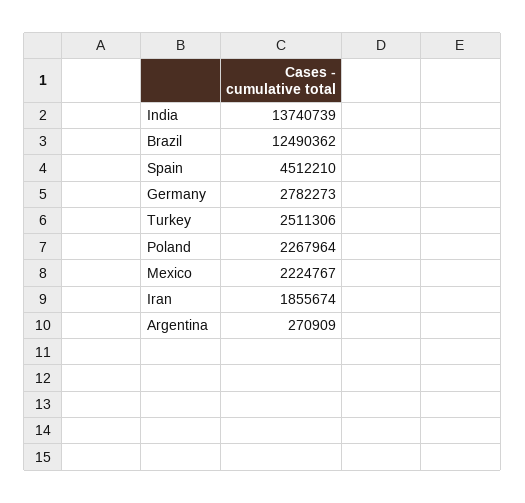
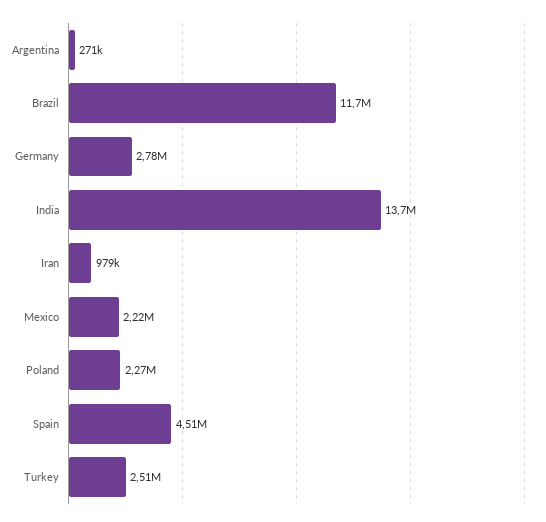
Brazil: 12490362 -> 11700000
Iran: 1855674 -> 979000

